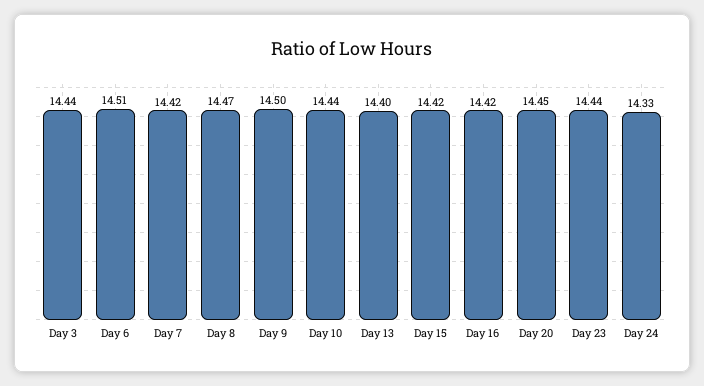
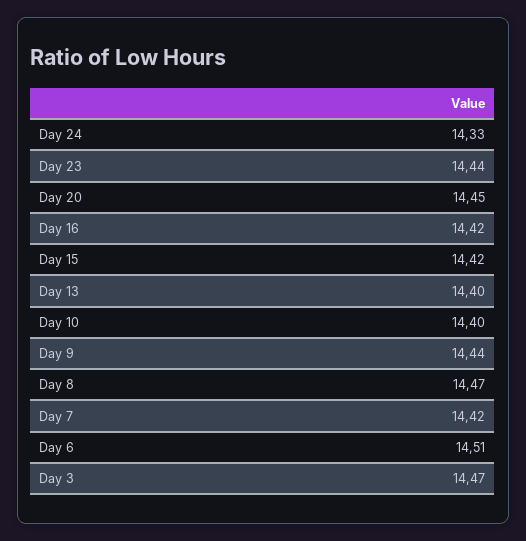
Day 3: 14.44 -> 14.47
Day 9: 14.5 -> 14.44
Day 10: 14.44 -> 14.4

